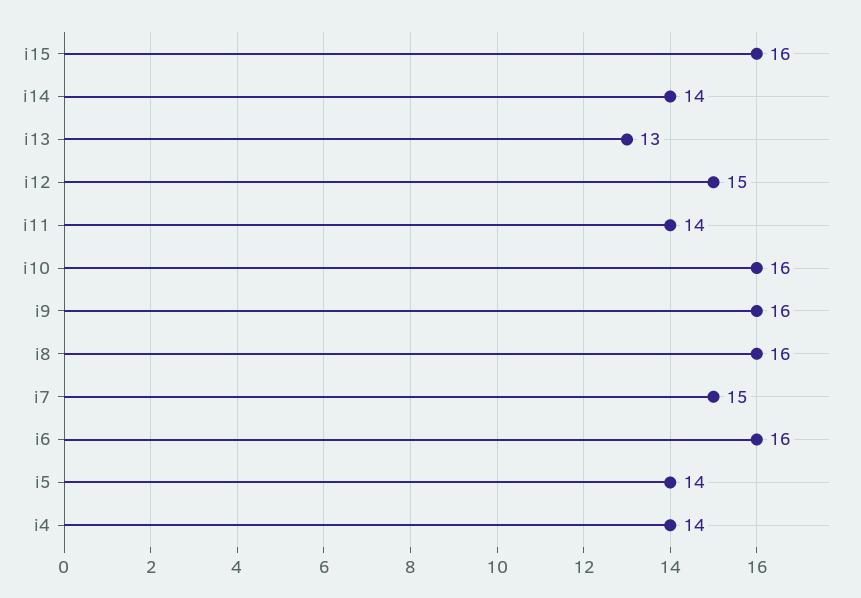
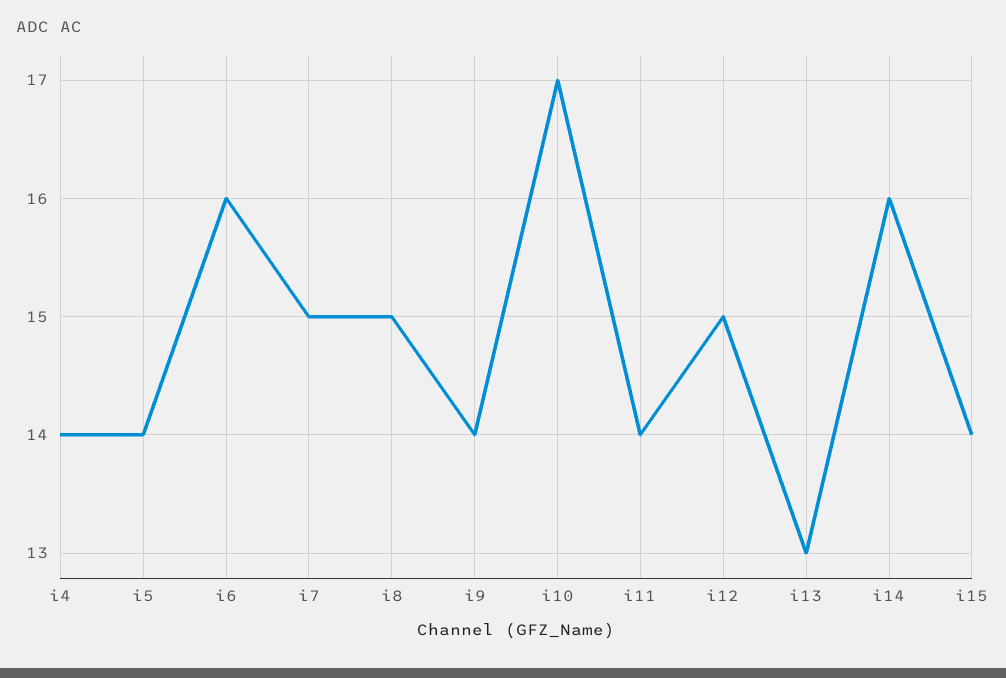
i15: 16 -> 14
i14: 14 -> 16
i10: 16 -> 17
i9: 16 -> 14
i8: 16 -> 15

